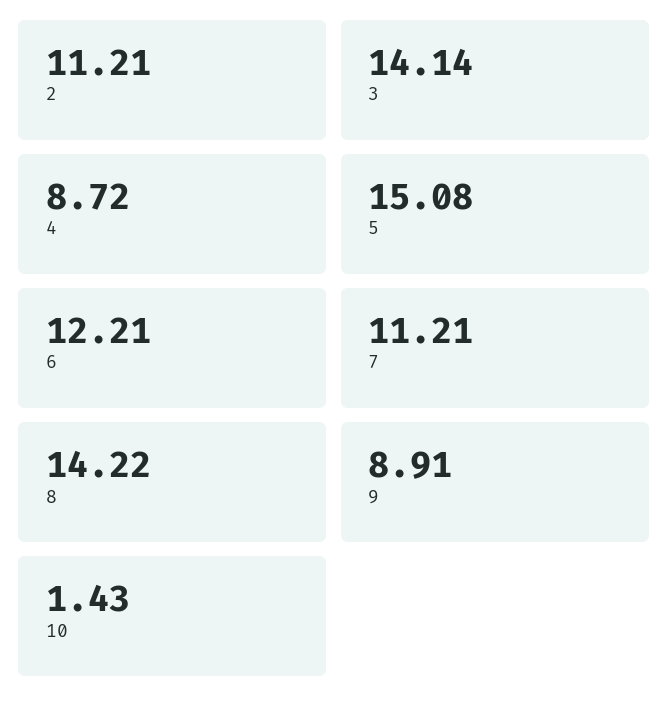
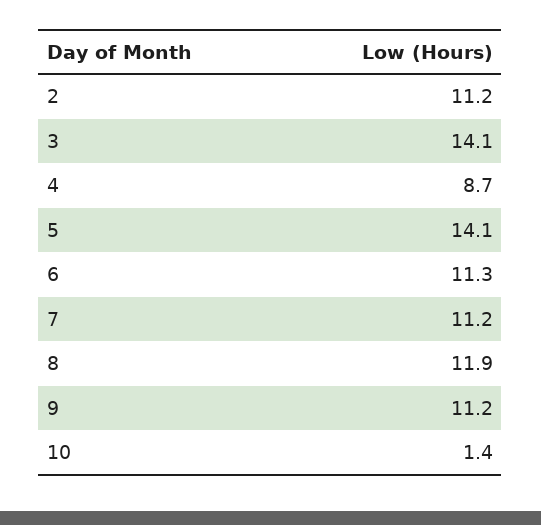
5: 15.08 -> 14.1
6: 12.21 -> 11.3
8: 14.22 -> 11.9
9: 8.91 -> 11.2

